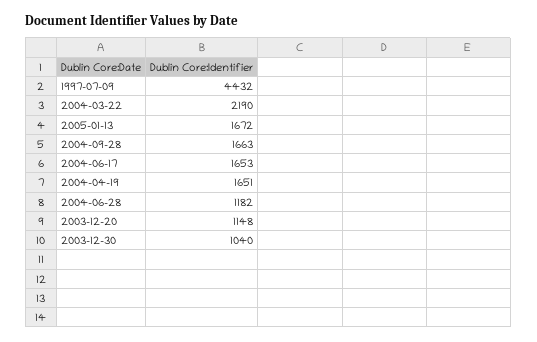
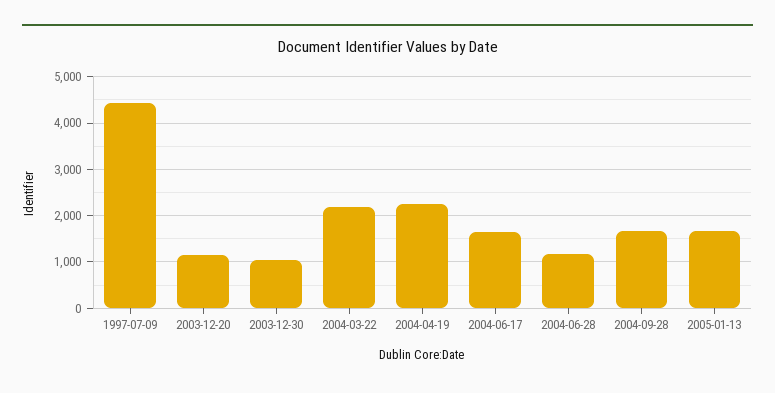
2004-04-19: 1651 -> 2200

